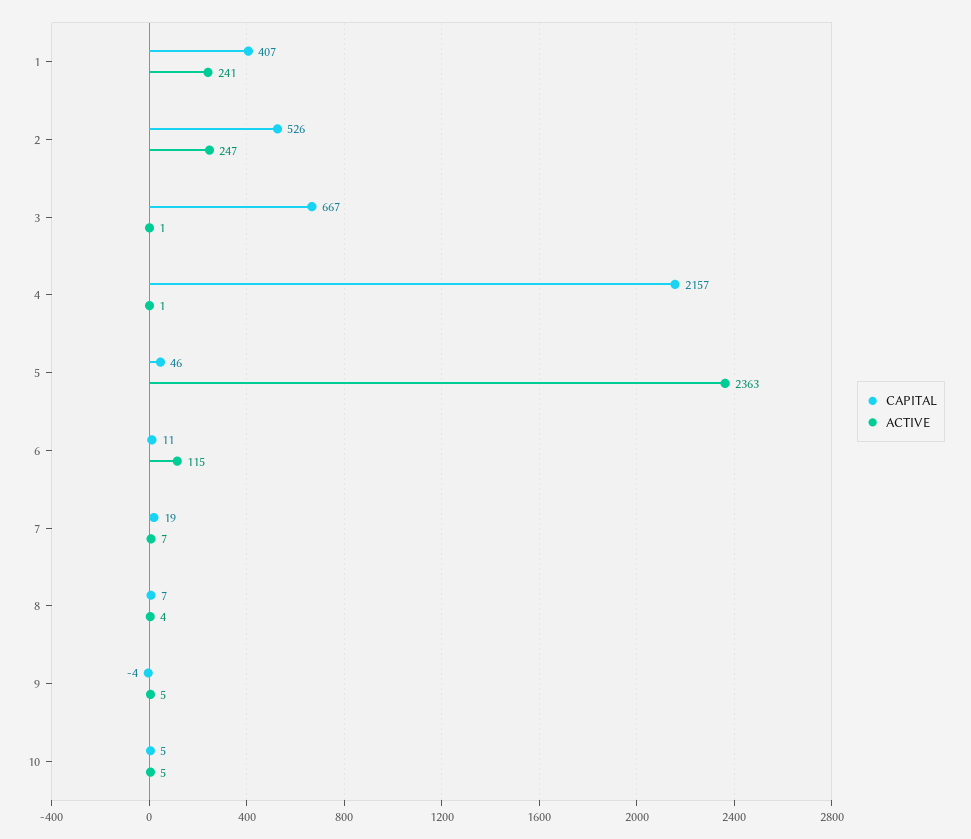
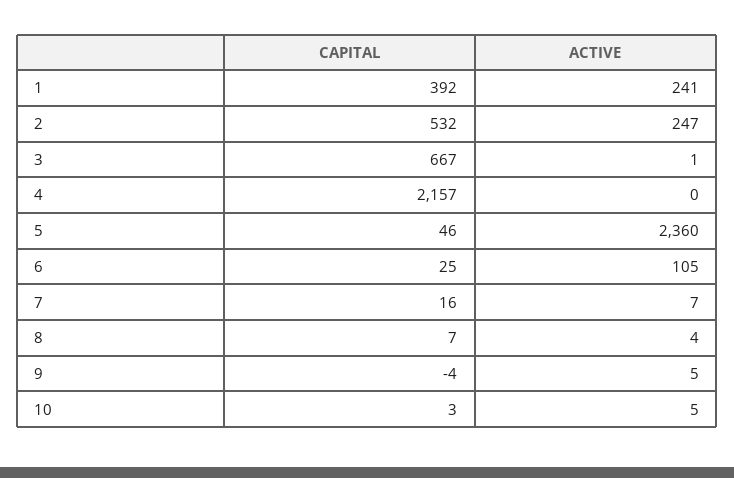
CAPITAL, 1: 407 -> 392
CAPITAL, 2: 526 -> 532
ACTIVE, 4: 1 -> 0
ACTIVE, 5: 2363 -> 2360
CAPITAL, 6: 11 -> 25
ACTIVE, 6: 115 -> 105
CAPITAL, 7: 19 -> 16
CAPITAL, 10: 5 -> 3

